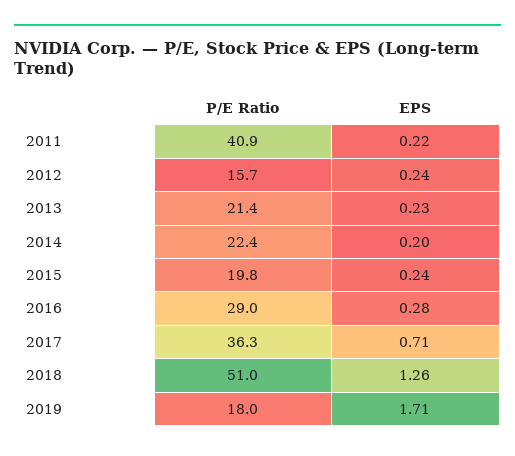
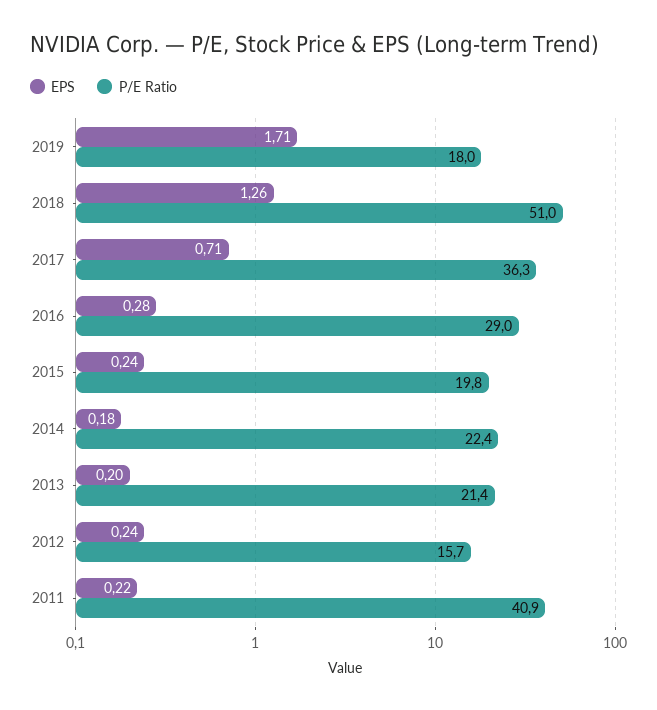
EPS, 2013: 0.23 -> 0.2
EPS, 2014: 0.2 -> 0.18

